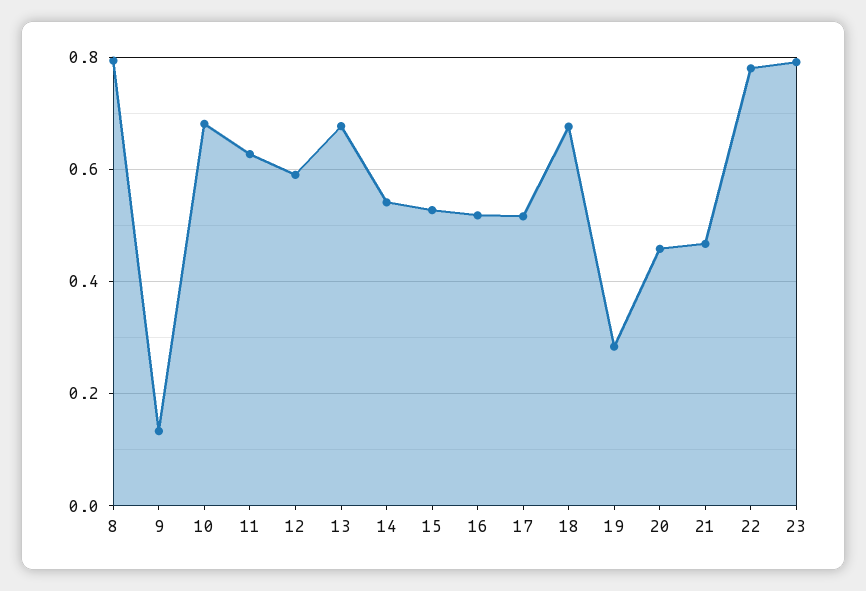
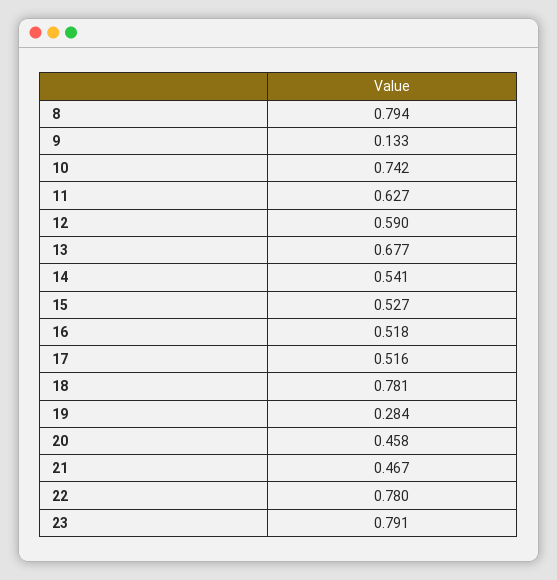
10: 0.68 -> 0.742
18: 0.68 -> 0.781

